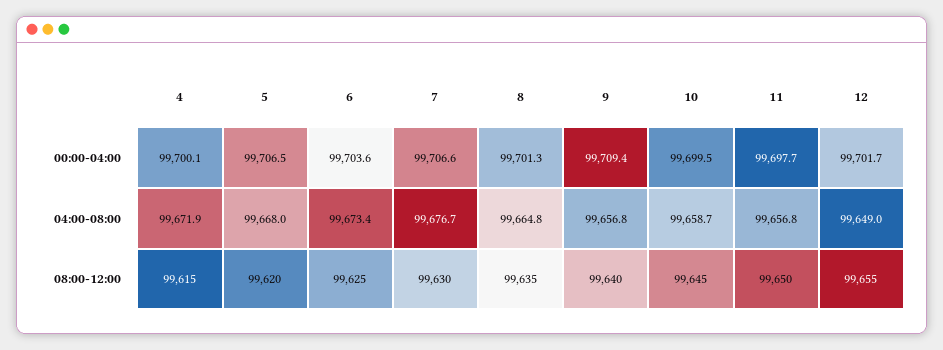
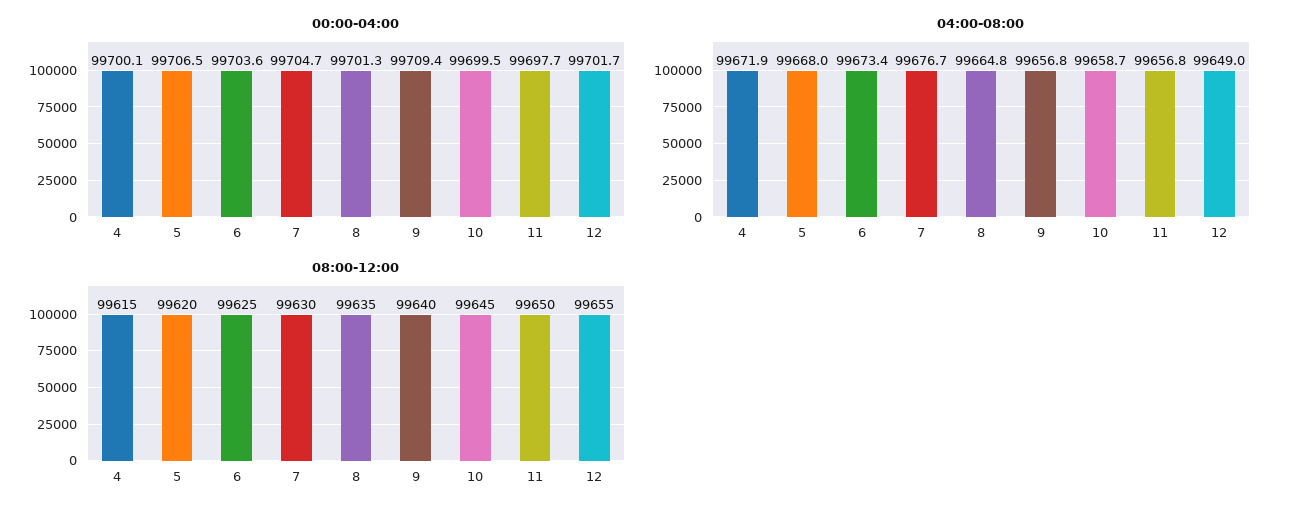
00:00-04:00, 7: 99706.6 -> 99704.7

